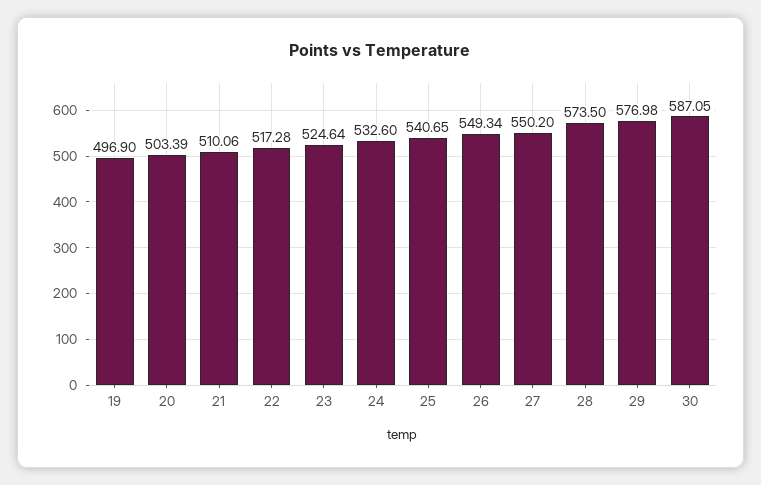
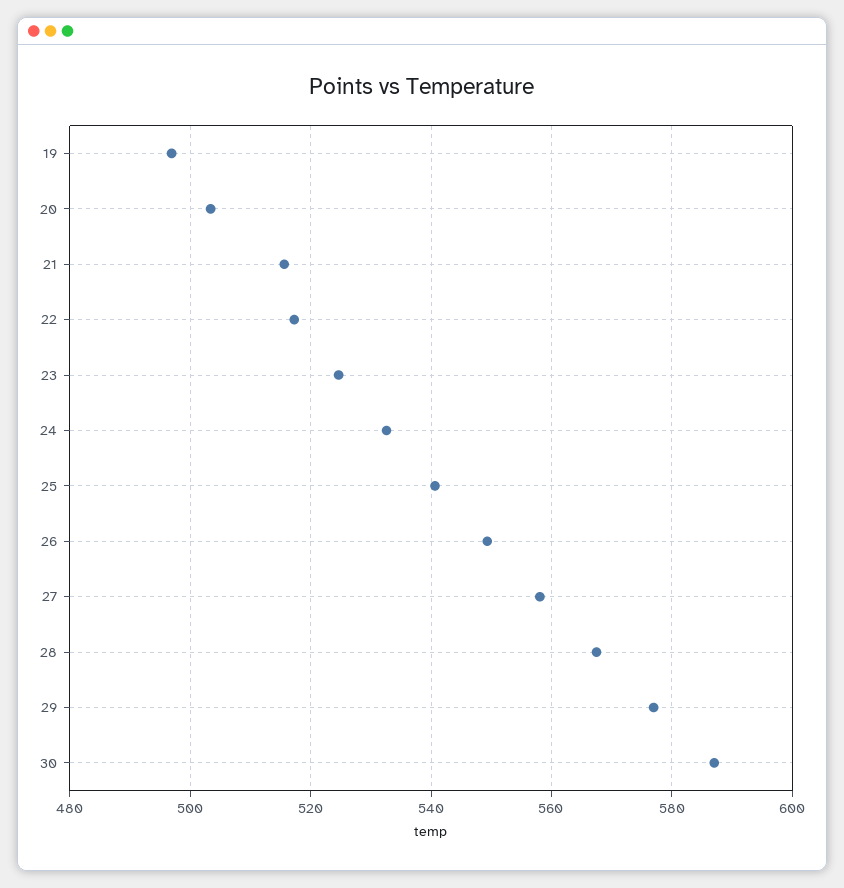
21: 510.06 -> 516
27: 550.2 -> 558
28: 573.5 -> 568

